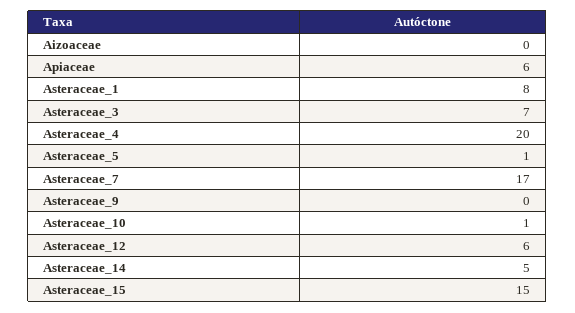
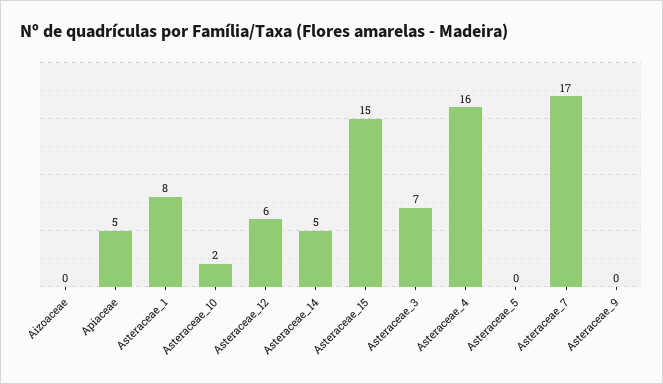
Apiaceae: 6 -> 5
Asteraceae_4: 20 -> 16
Asteraceae_5: 1 -> 0
Asteraceae_10: 1 -> 2

